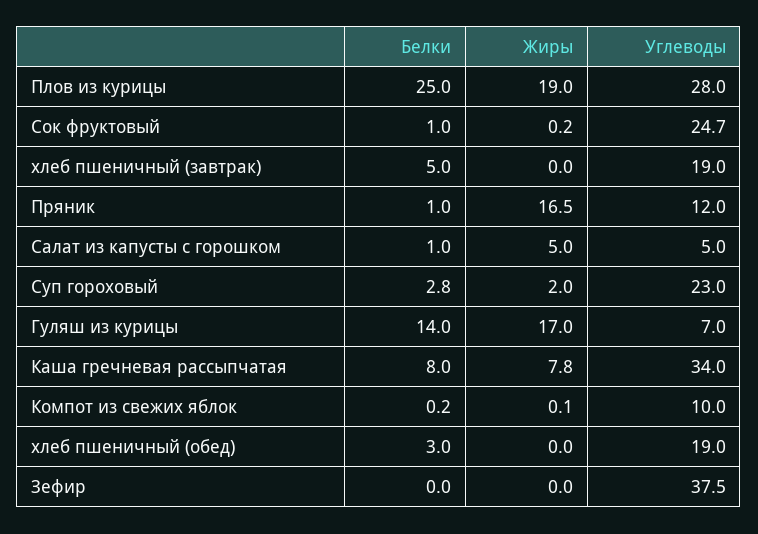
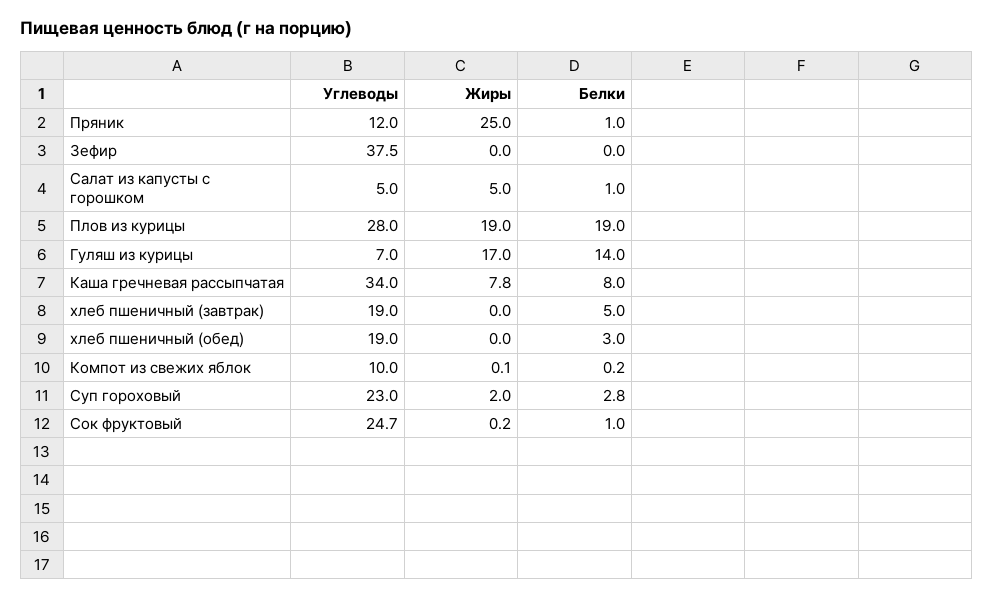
Белки, Плов из курицы: 25 -> 19
Жиры, Пряник: 16.5 -> 25

